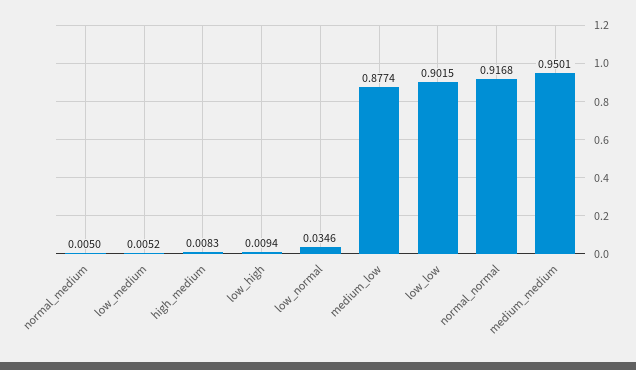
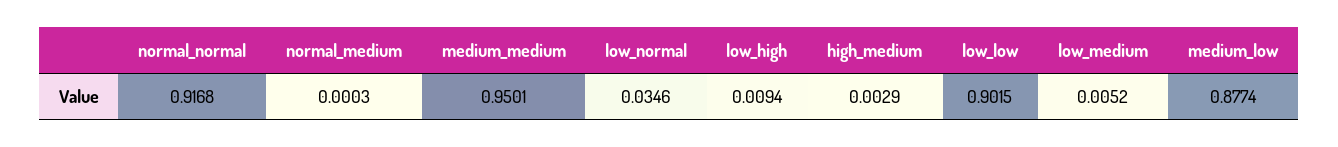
normal_medium: 0.005 -> 0.0003
high_medium: 0.0083 -> 0.0029

